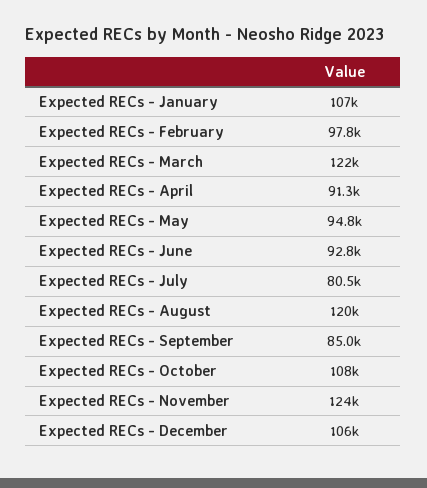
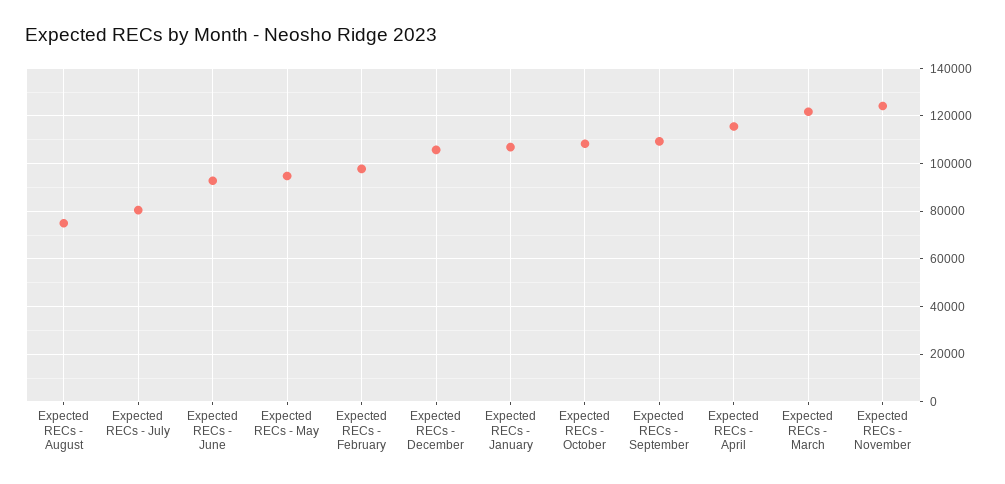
Expected RECs - April: 91300 -> 115000
Expected RECs - August: 120000 -> 75000
Expected RECs - September: 85000 -> 110000

